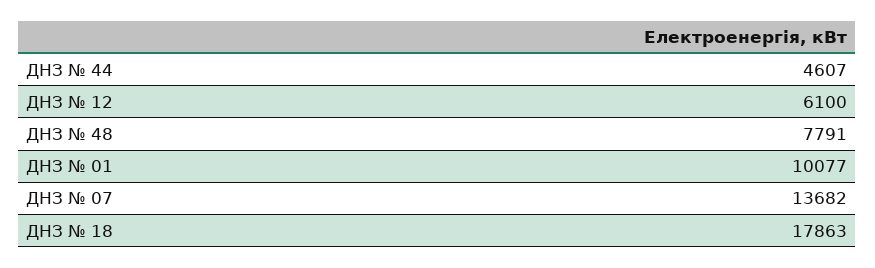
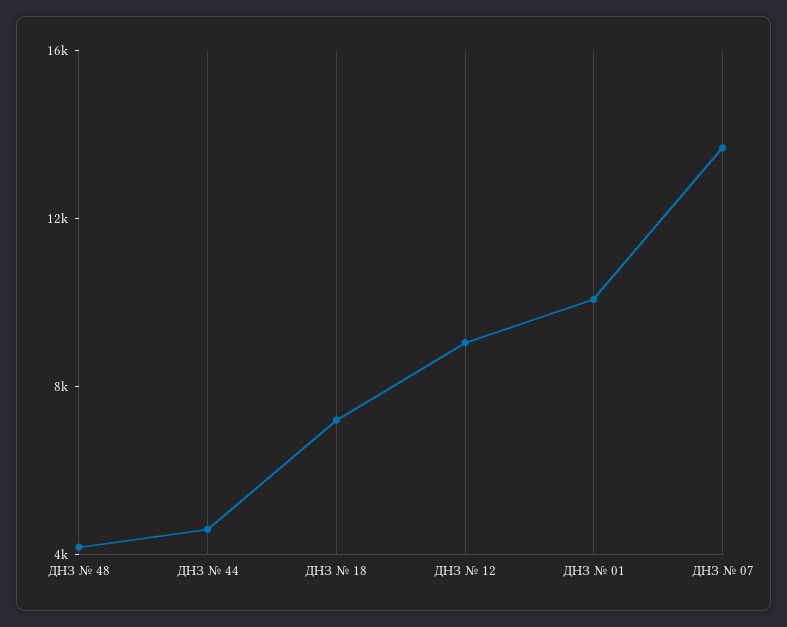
ДНЗ № 12: 6100 -> 9000
ДНЗ № 48: 7791 -> 4000
ДНЗ № 18: 17863 -> 7000

